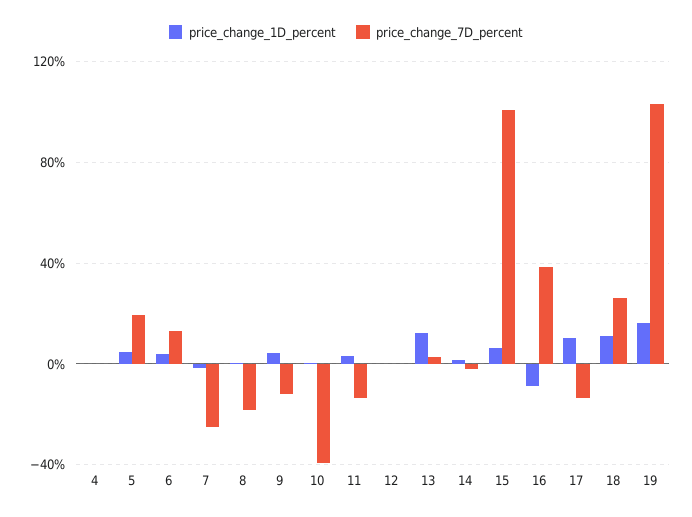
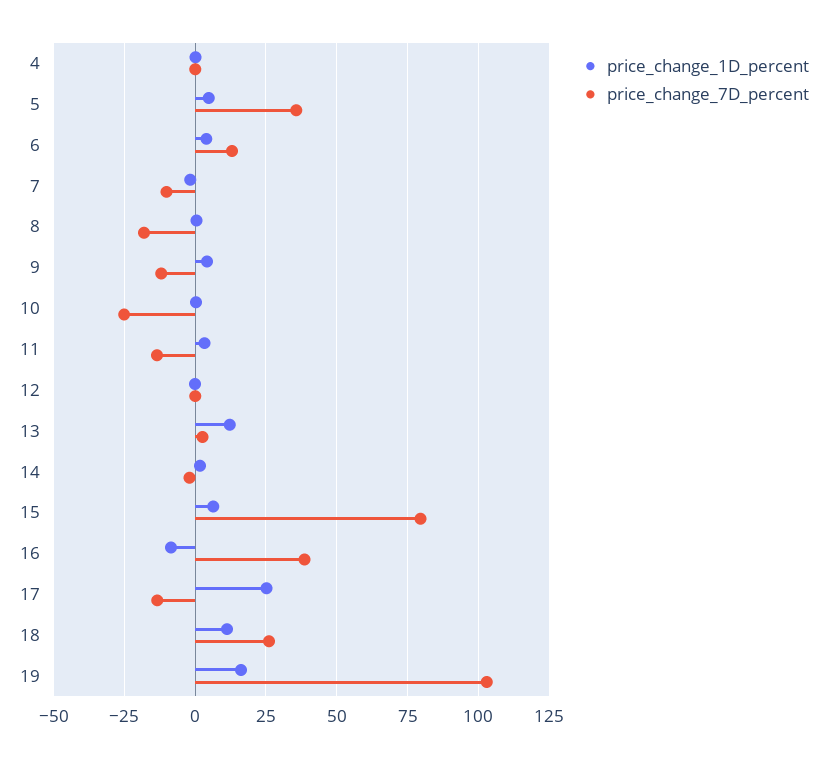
price_change_7D_percent, 5: 20 -> 35
price_change_7D_percent, 7: -25 -> -10
price_change_7D_percent, 10: -40 -> -25
price_change_7D_percent, 15: 100 -> 80
price_change_1D_percent, 17: 10 -> 25

